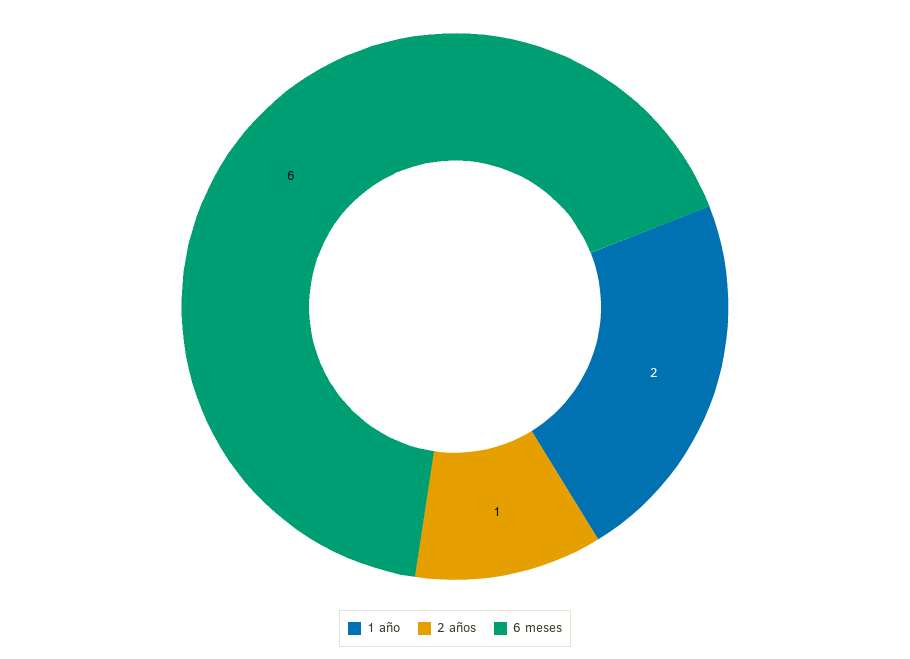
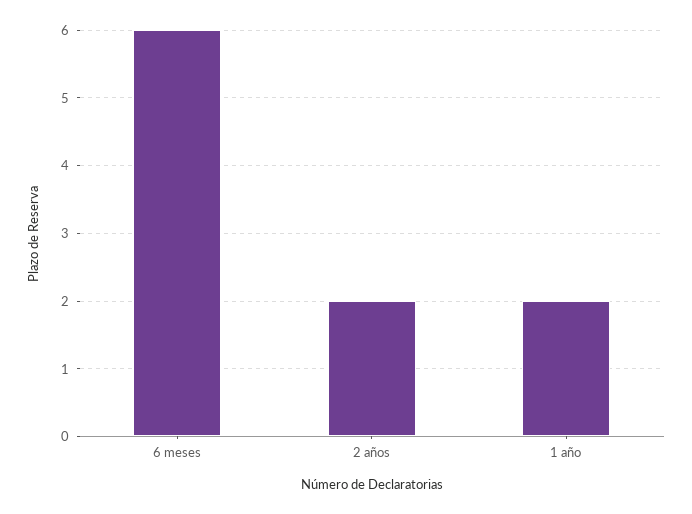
2 años: 1 -> 2

